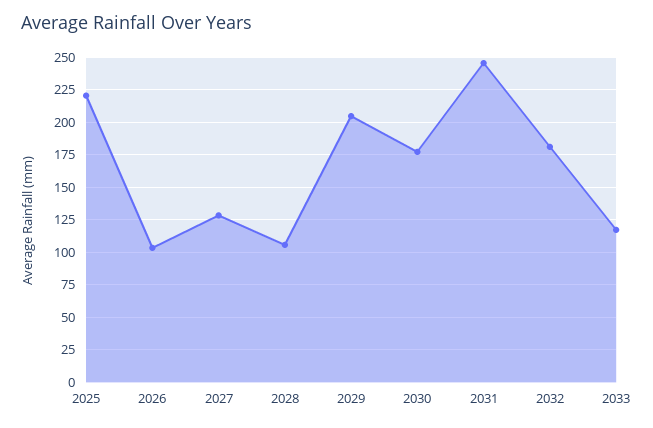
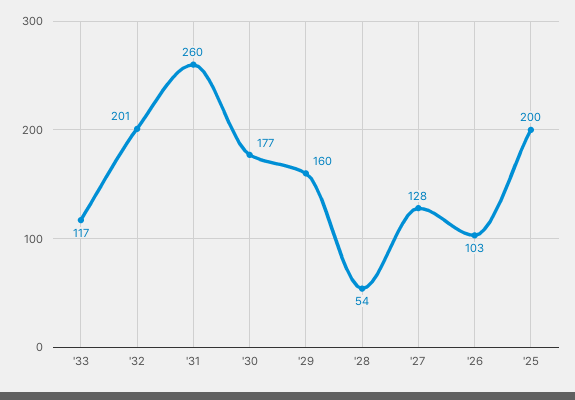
2025: 220 -> 200
2028: 105 -> 54
2029: 205 -> 160
2031: 245 -> 260
2032: 180 -> 201

